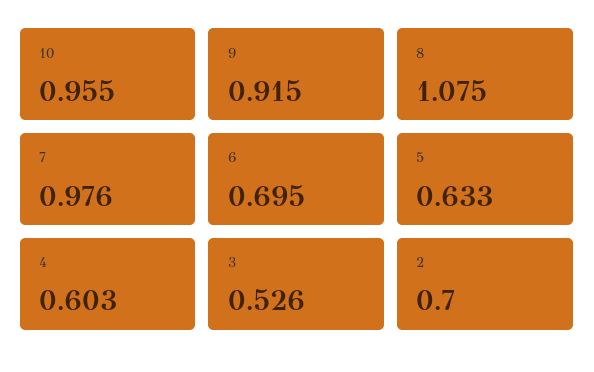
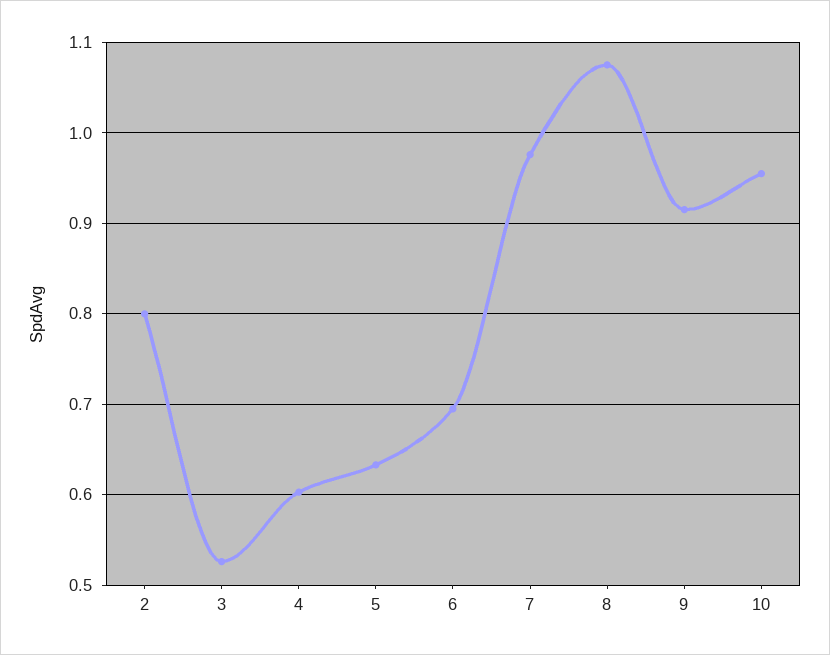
2: 0.7 -> 0.8

